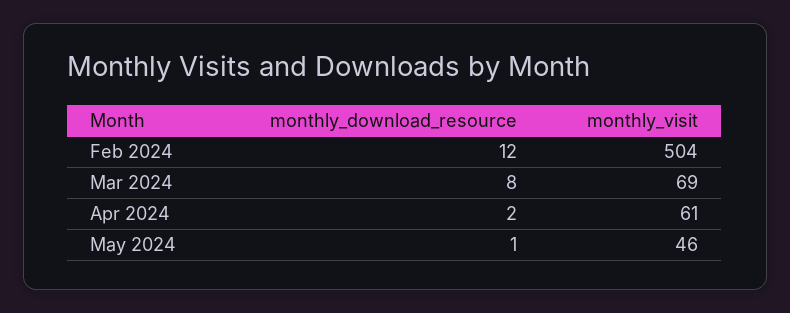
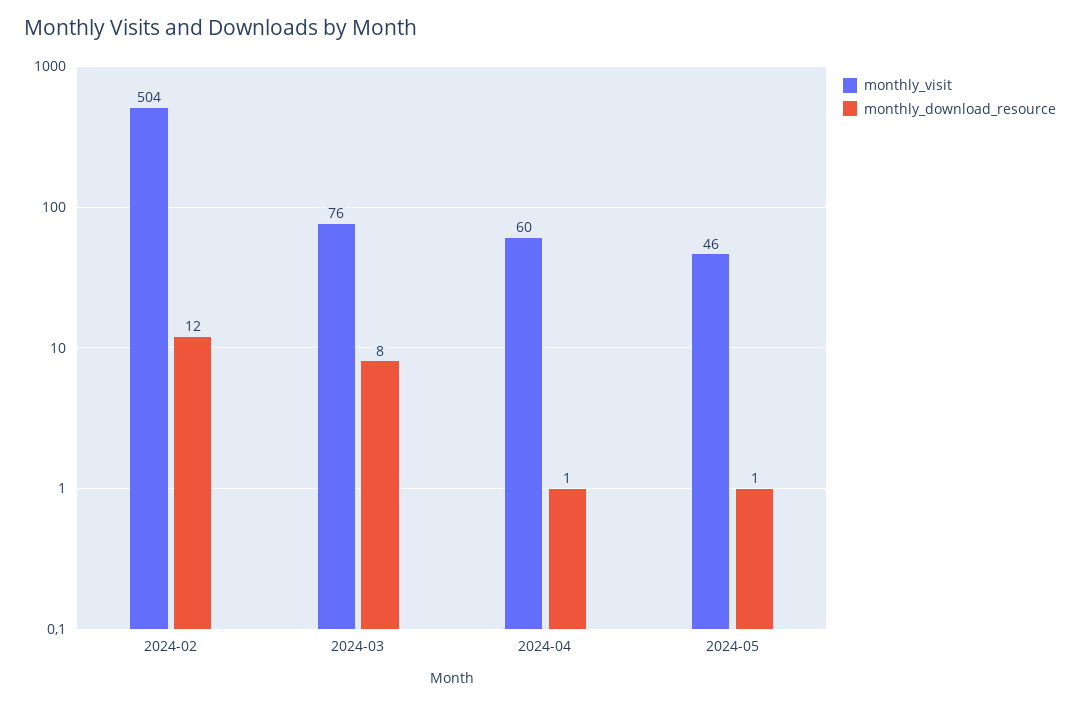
monthly_visit, Mar 2024: 69 -> 76
monthly_download_resource, Apr 2024: 2 -> 1
monthly_visit, Apr 2024: 61 -> 60

